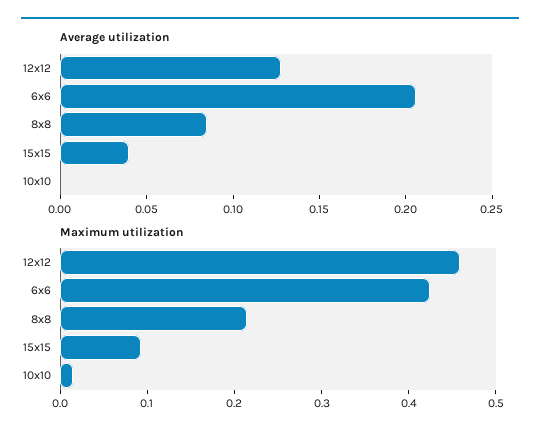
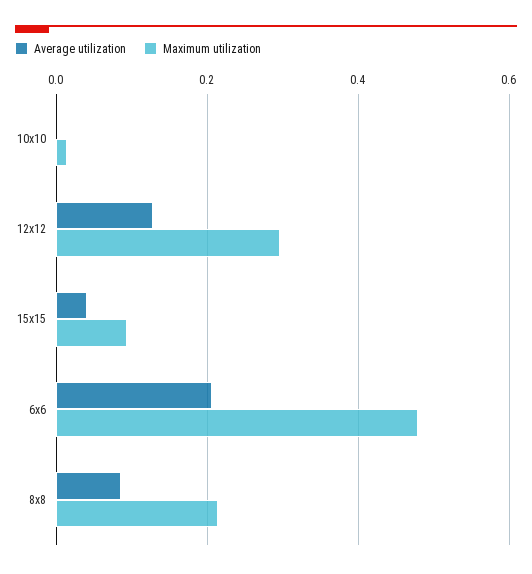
Maximum utilization, 12x12: 0.46 -> 0.3
Maximum utilization, 6x6: 0.42 -> 0.48

